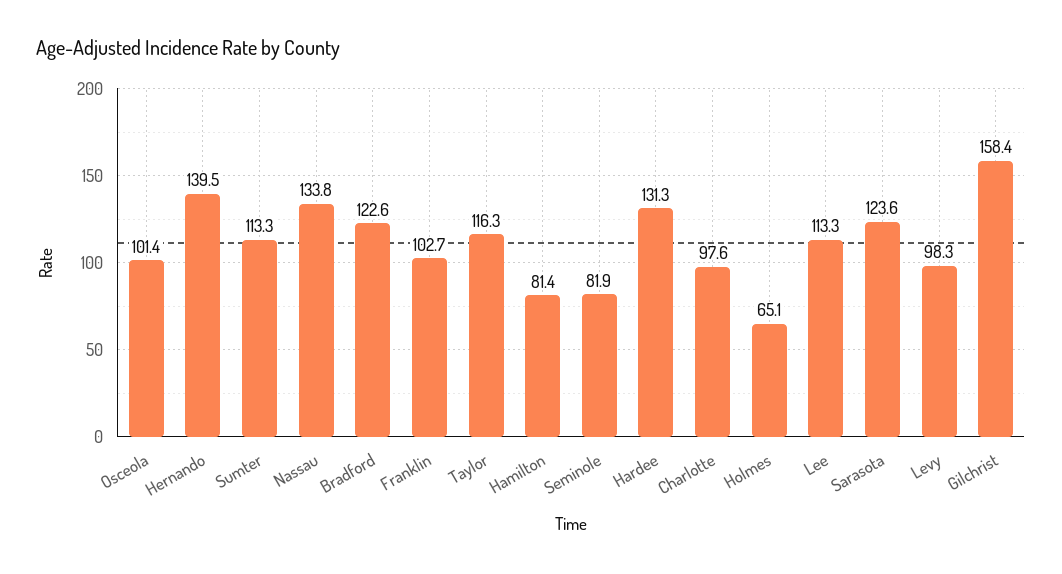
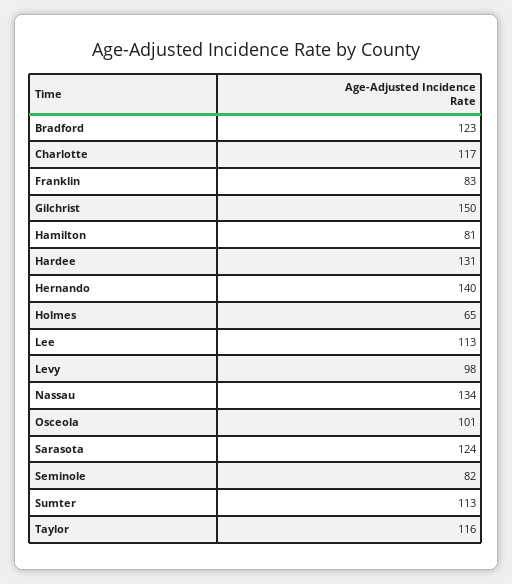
Franklin: 102.7 -> 83
Charlotte: 97.6 -> 117
Gilchrist: 158.4 -> 150

